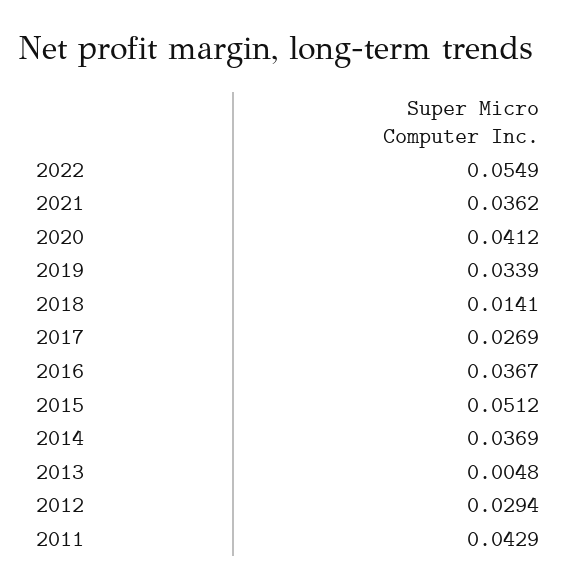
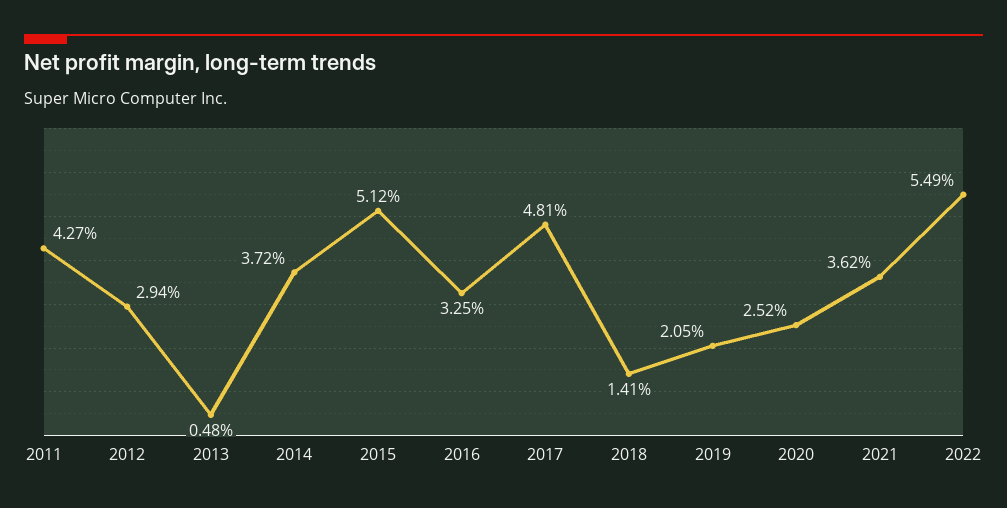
2020: 0.0412 -> 0.0252
2019: 0.0339 -> 0.0205
2017: 0.0269 -> 0.0481
2016: 0.0367 -> 0.0325
2014: 0.0369 -> 0.0372
2011: 0.0429 -> 0.0427

